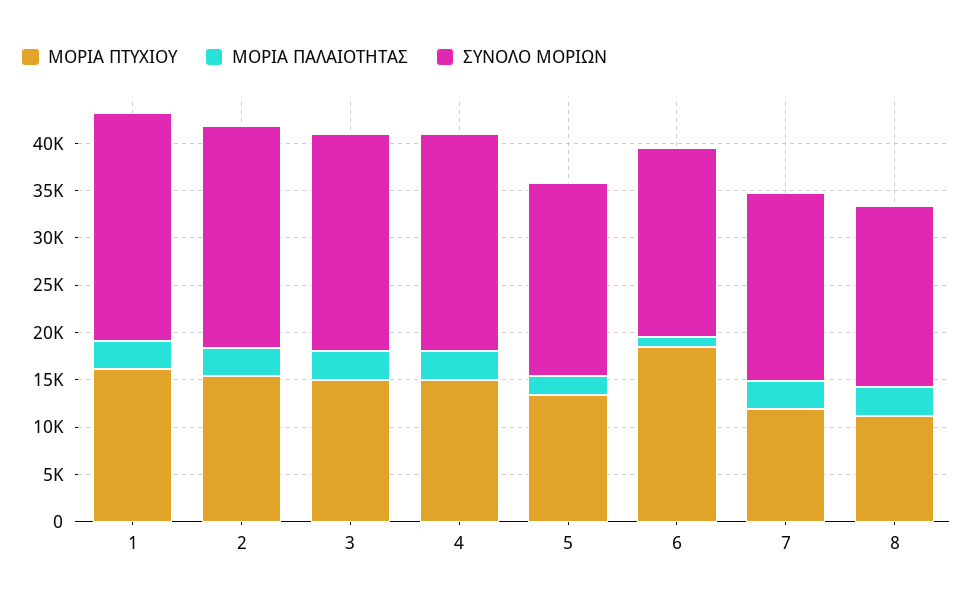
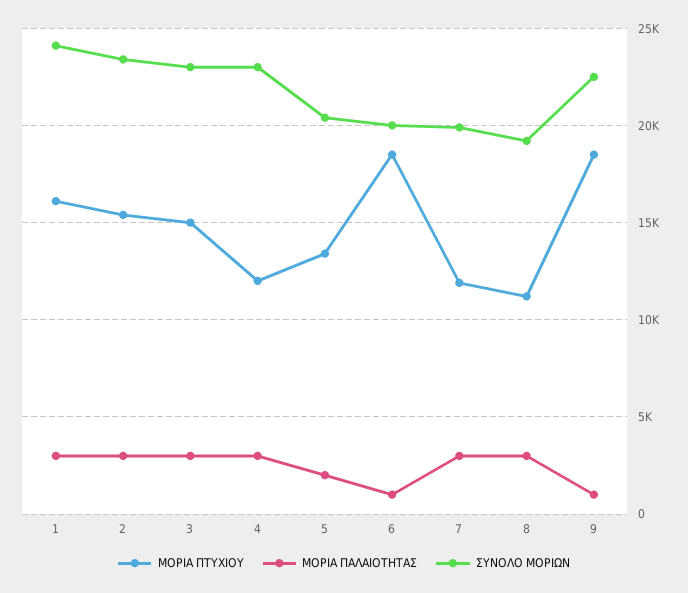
ΜΟΡΙΑ ΠΤΥΧΙΟΥ, 4: 15000 -> 12000
ΜΟΡΙΑ ΠΤΥΧΙΟΥ, 9: none -> 18500
ΜΟΡΙΑ ΠΑΛΑΙΟΤΗΤΑΣ, 9: none -> 1000
ΣΥΝΟΛΟ ΜΟΡΙΩΝ, 9: none -> 22500

